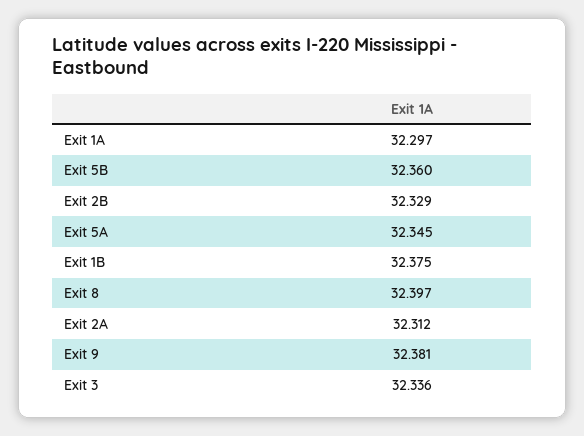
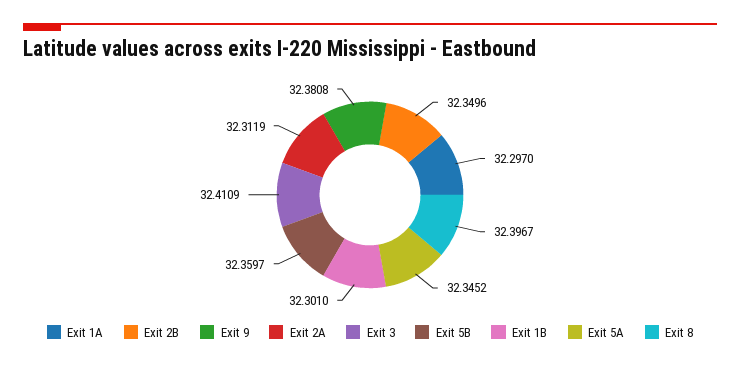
Exit 2B: 32.329 -> 32.3496
Exit 1B: 32.375 -> 32.301
Exit 3: 32.336 -> 32.4109

